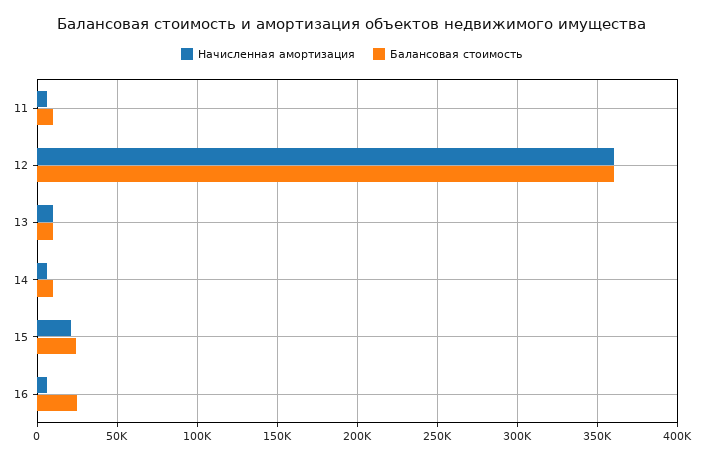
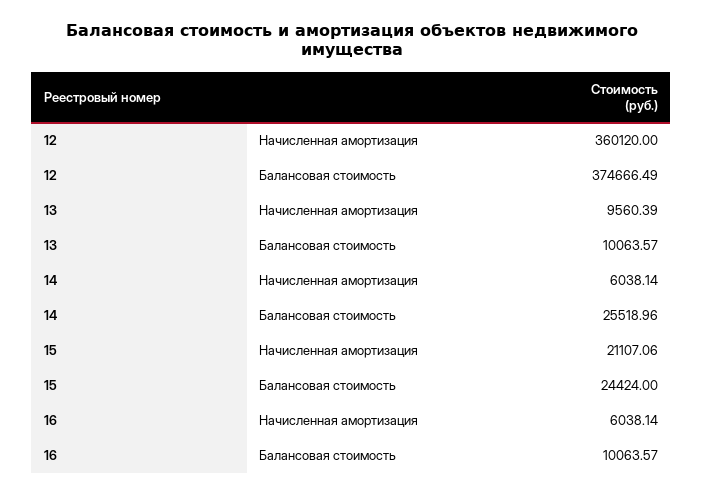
Начисленная амортизация, 11: 5000 -> none
Балансовая стоимость, 11: 10000 -> none
Балансовая стоимость, 12: 360000 -> 374666.49
Балансовая стоимость, 14: 10000 -> 25518.96
Балансовая стоимость, 16: 25000 -> 10063.57

